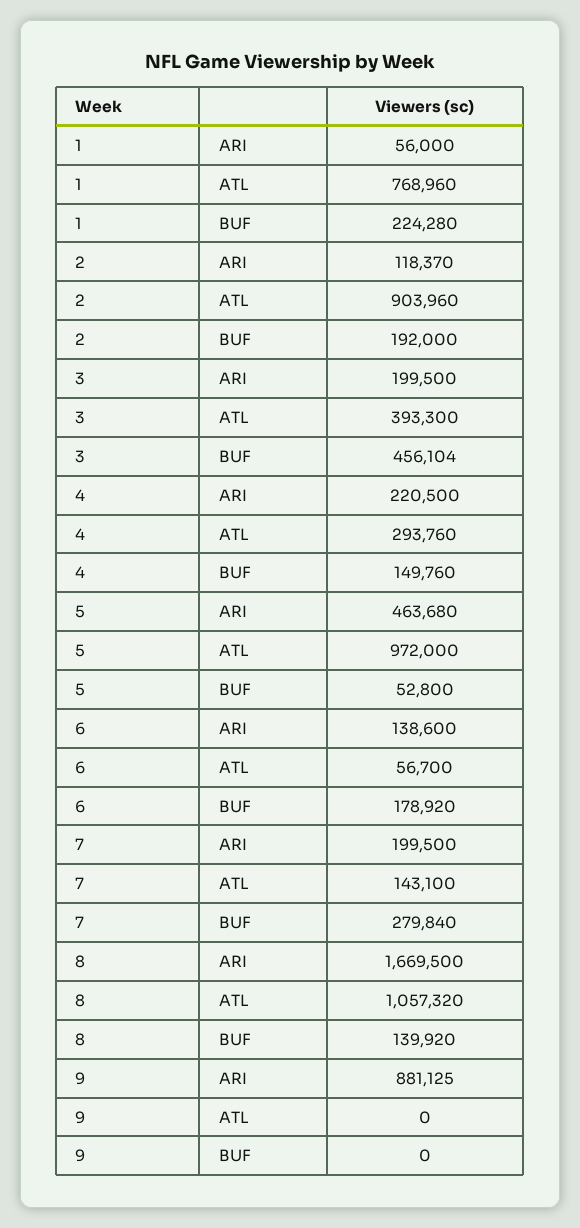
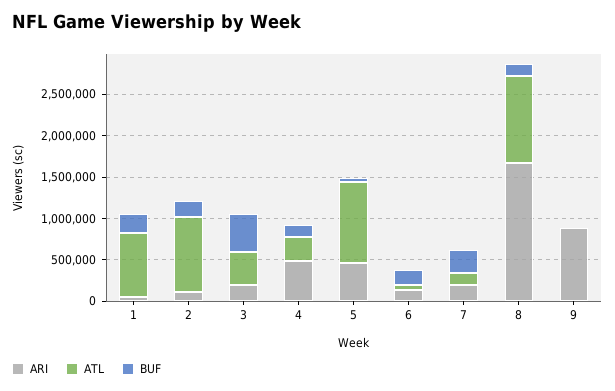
ARI, 4: 220500 -> 500000

